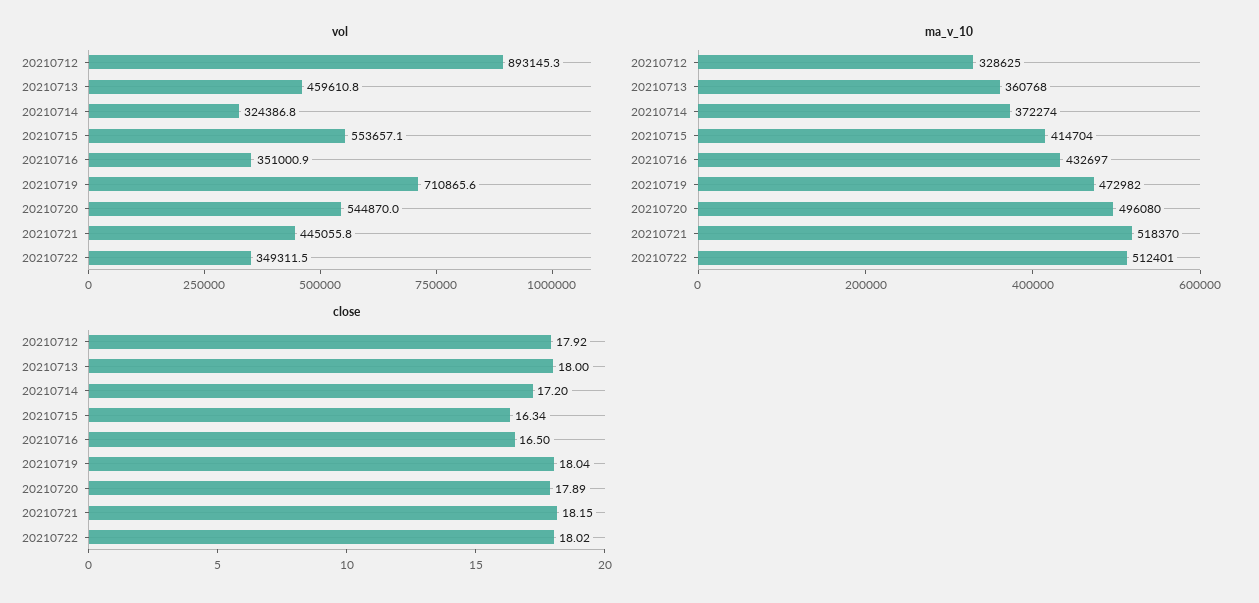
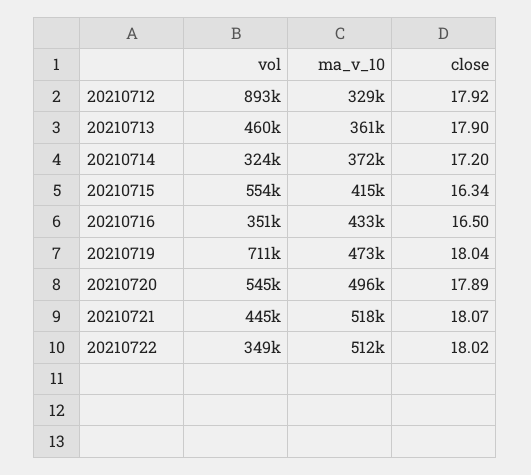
close, 20210713: 18 -> 17.9
close, 20210721: 18.15 -> 18.07

